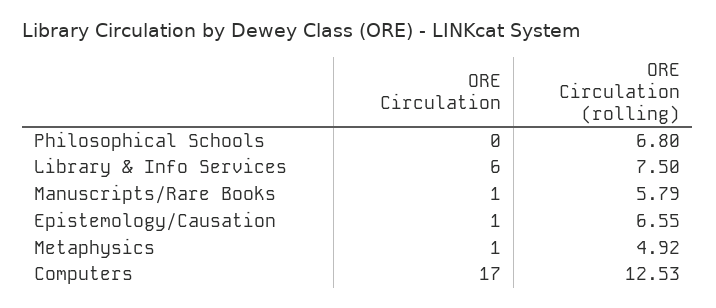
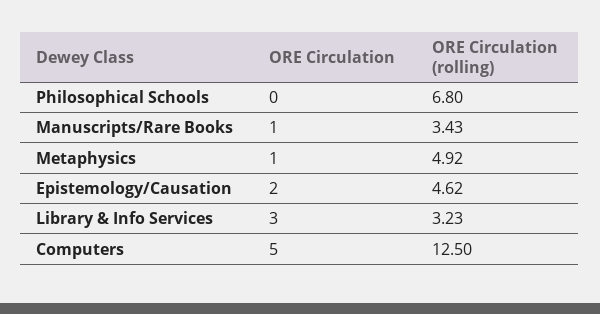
ORE Circulation, Library & Info Services: 6 -> 3
ORE Circulation (rolling), Library & Info Services: 7.5 -> 3.23
ORE Circulation (rolling), Manuscripts/Rare Books: 5.79 -> 3.43
ORE Circulation, Epistemology/Causation: 1 -> 2
ORE Circulation (rolling), Epistemology/Causation: 6.55 -> 4.62
ORE Circulation, Computers: 17 -> 5
ORE Circulation (rolling), Computers: 12.53 -> 12.5

